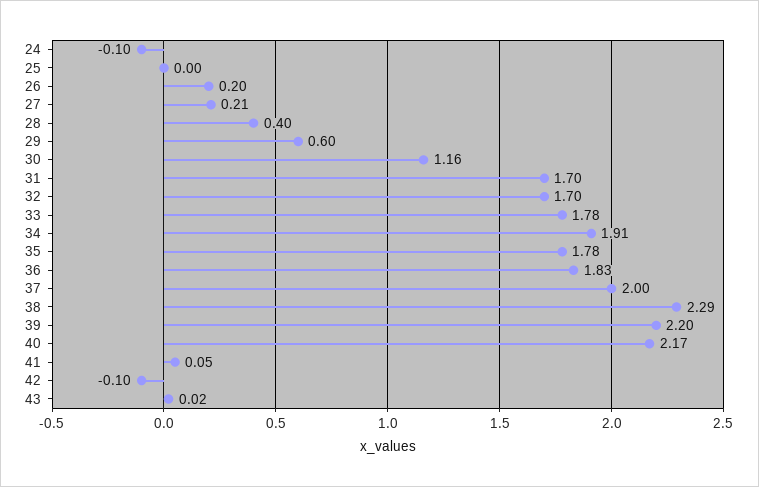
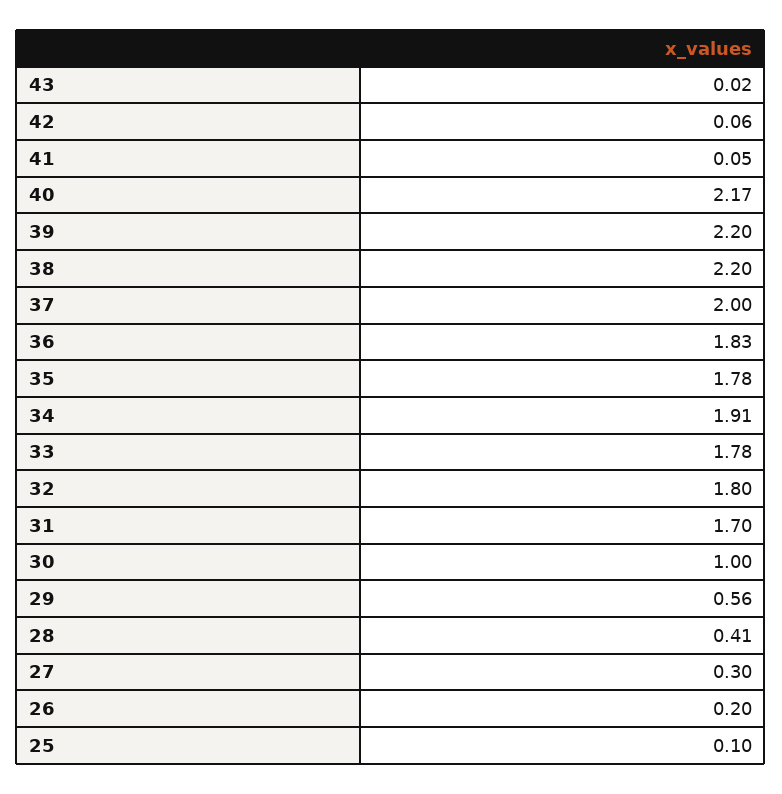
24: -0.1 -> none
25: 0 -> 0.1
27: 0.21 -> 0.3
28: 0.4 -> 0.41
29: 0.6 -> 0.56
30: 1.16 -> 1
32: 1.7 -> 1.8
38: 2.29 -> 2.2
42: -0.1 -> 0.06

